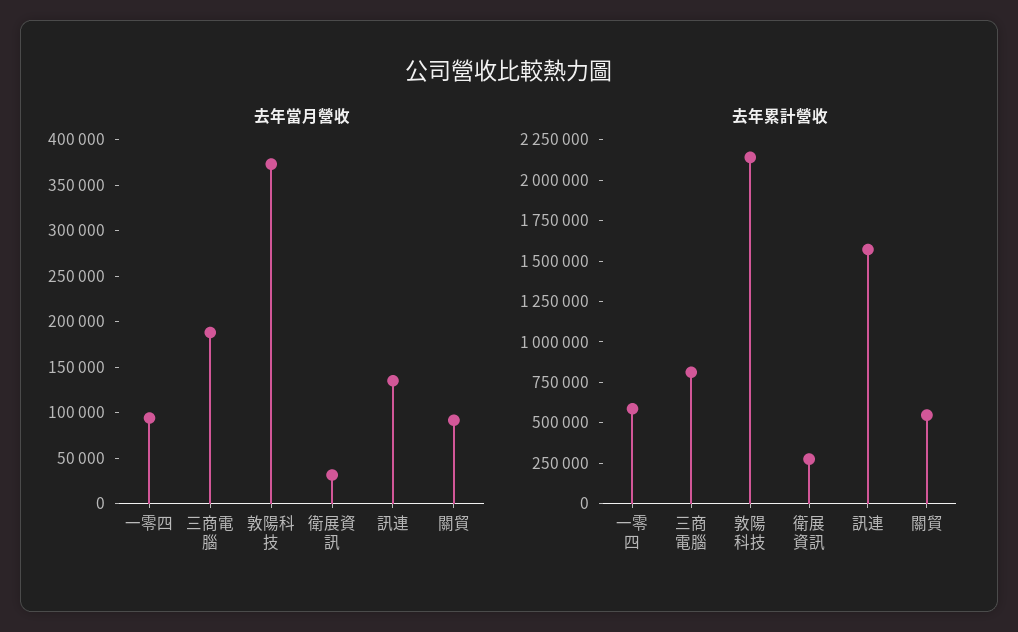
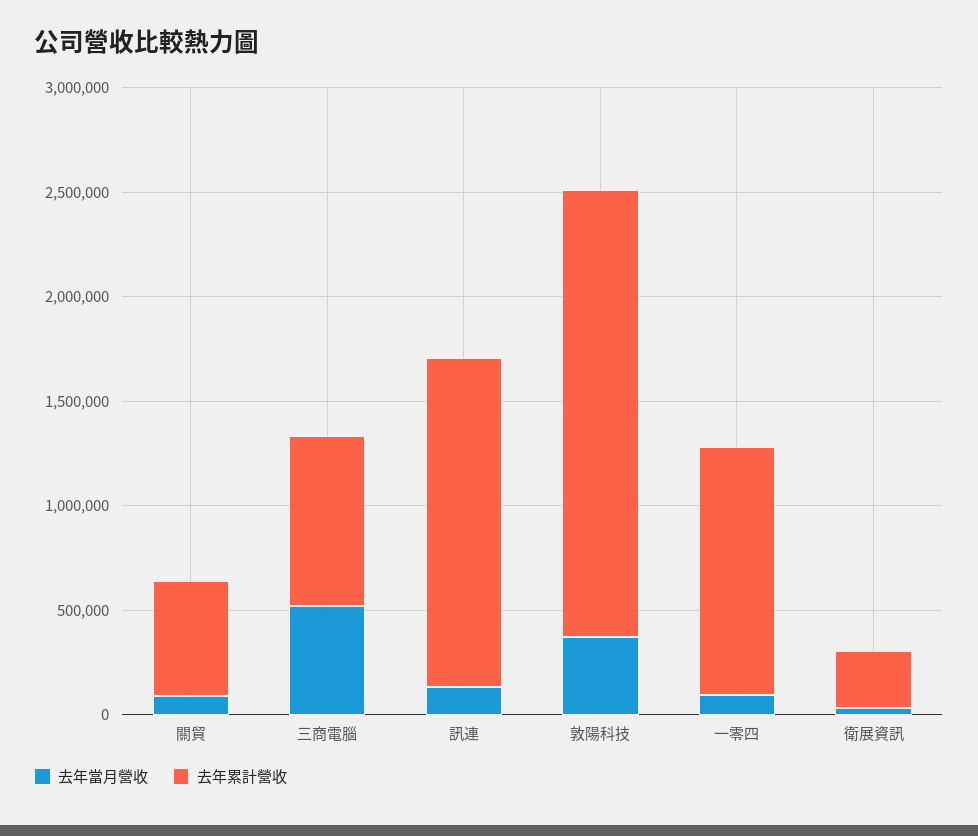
去年當月營收, 三商電腦: 190000 -> 500000
去年累計營收, 一零四: 600000 -> 1200000

